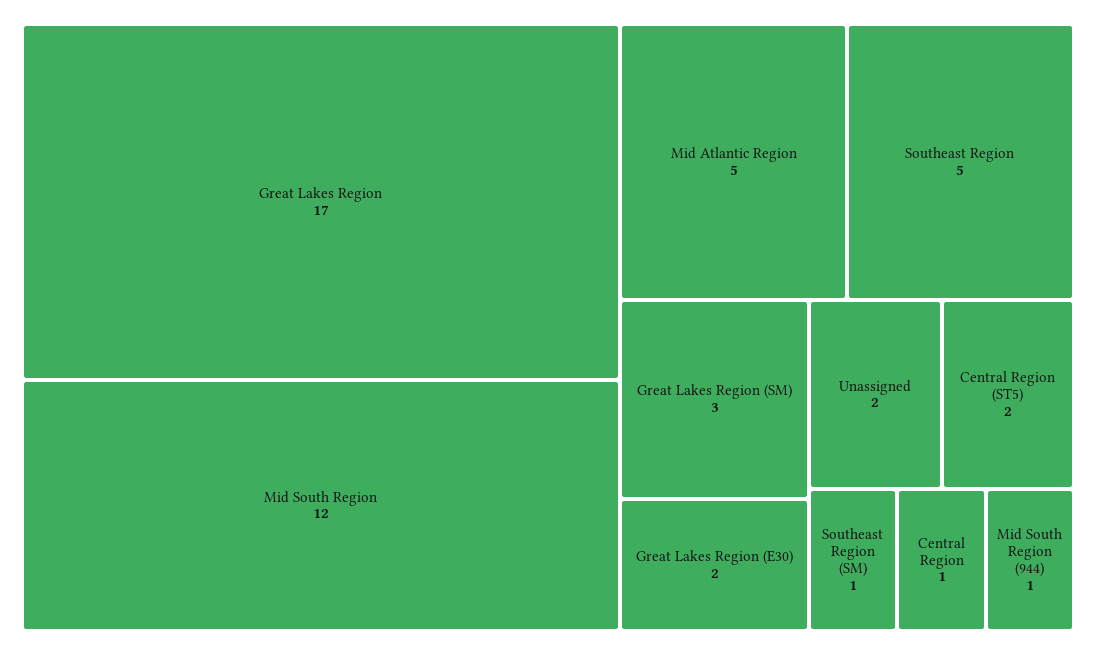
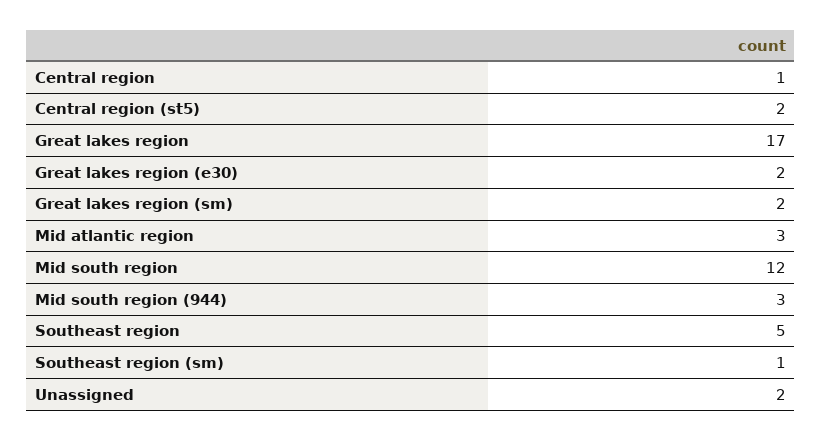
Mid Atlantic Region: 5 -> 3
Great Lakes Region (SM): 3 -> 2
Mid South Region (944): 1 -> 3

